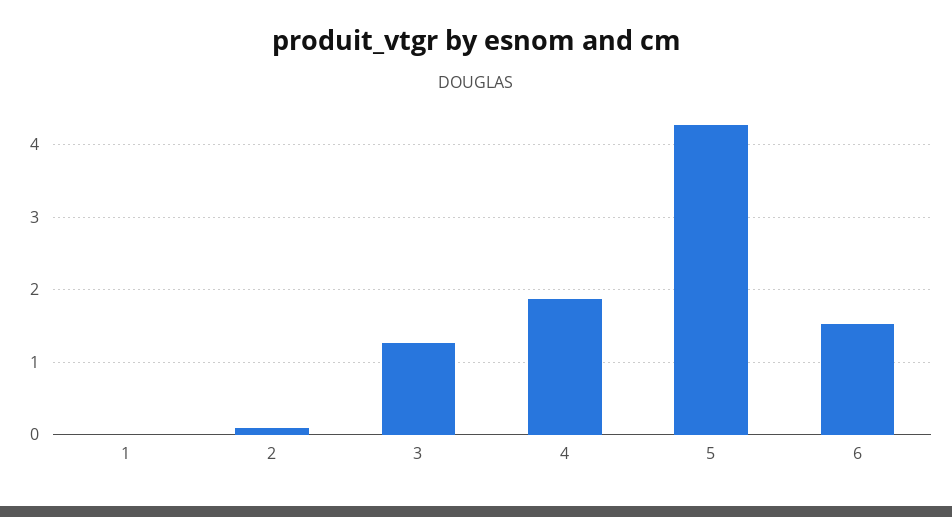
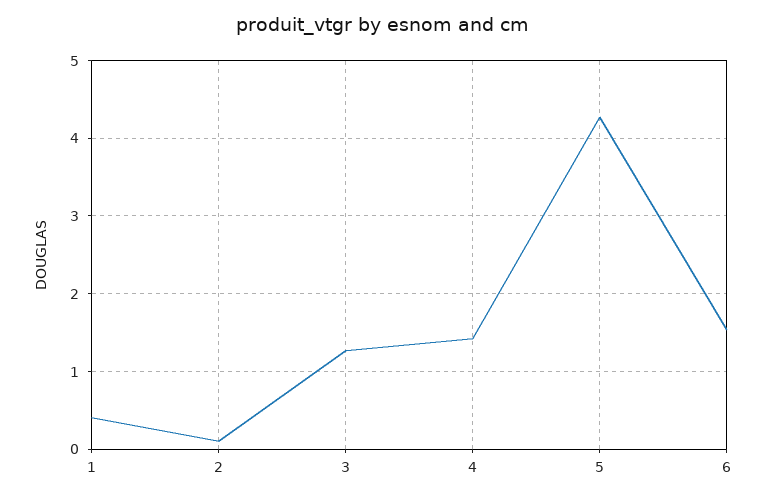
1: 0 -> 0.4
4: 1.9 -> 1.4

